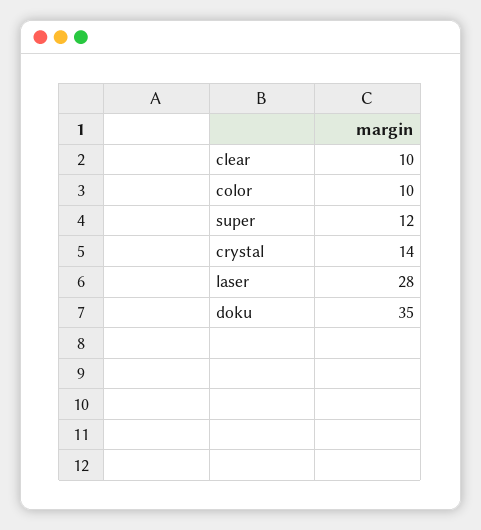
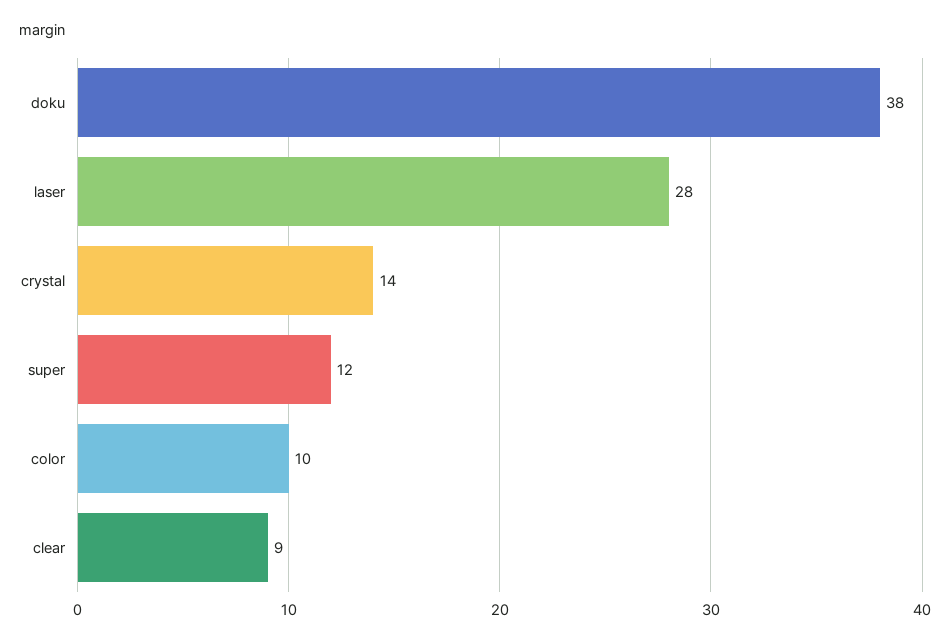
clear: 10 -> 9
doku: 35 -> 38

